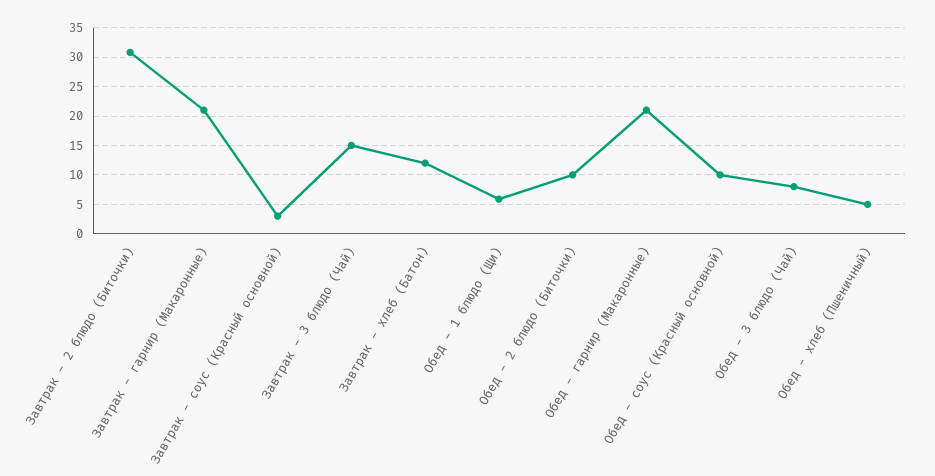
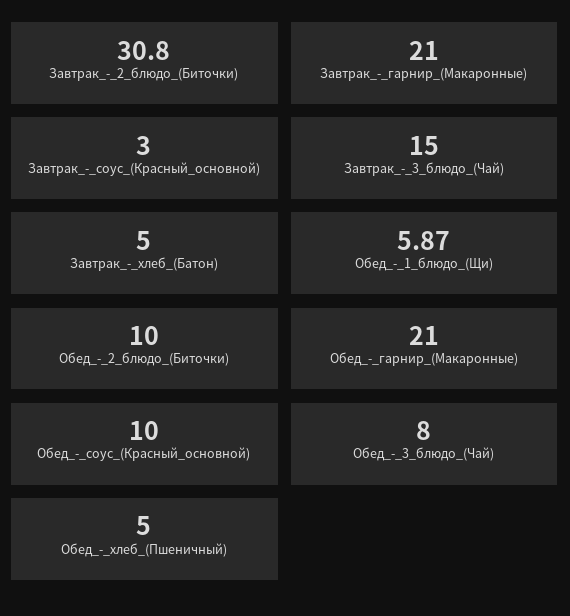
Завтрак - хлеб (Батон): 12.5 -> 5

